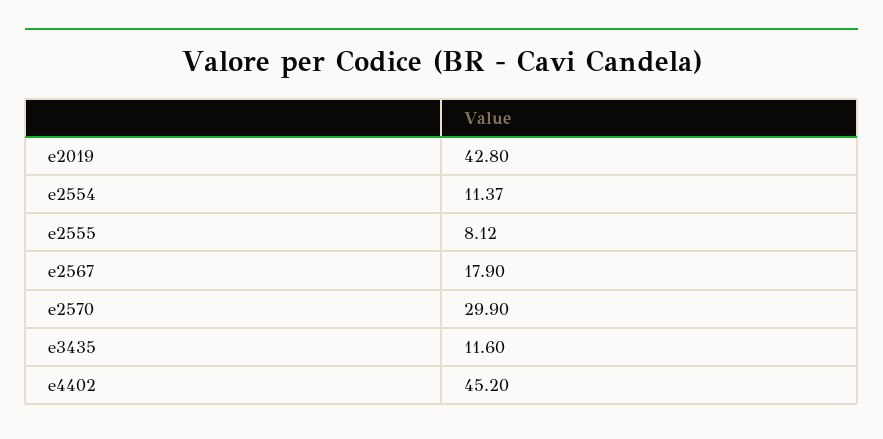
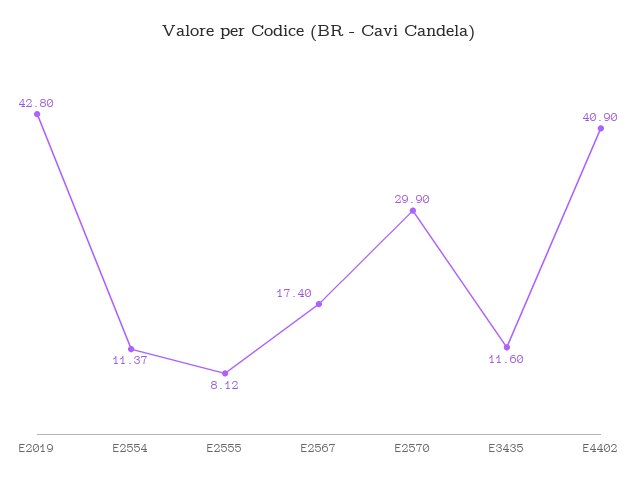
e2567: 17.9 -> 17.4
e4402: 45.2 -> 40.9

